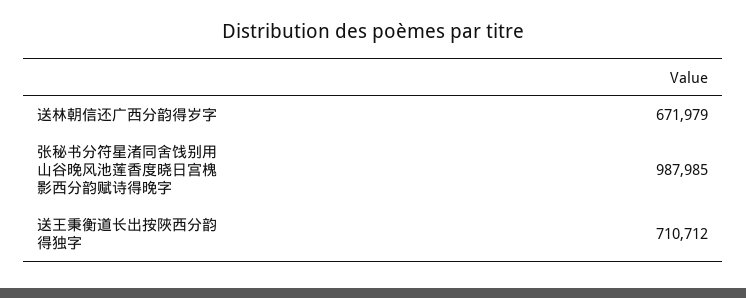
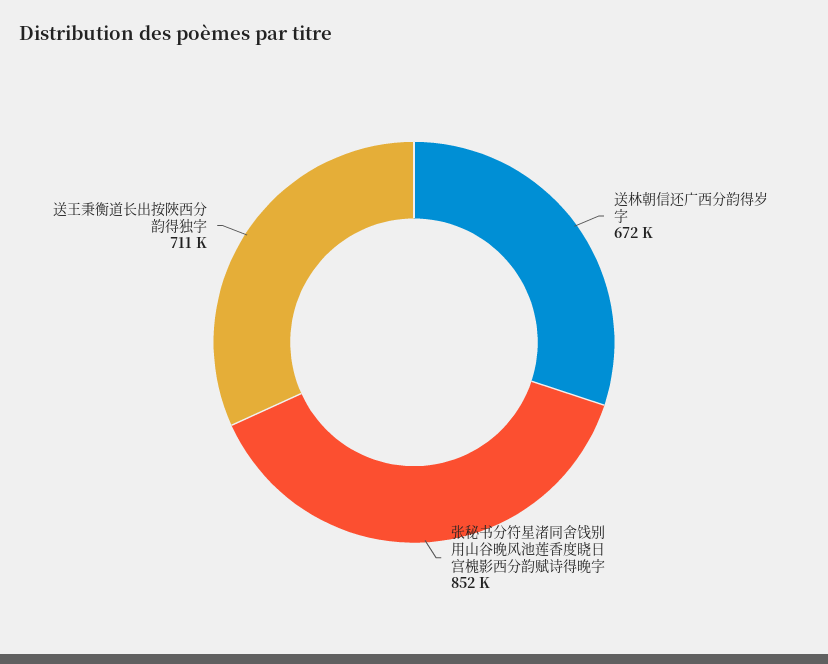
张秘书分符星渚同舍饯别用山谷晚风池莲香度晓日宫槐影西分韵赋诗得晚字: 987985 -> 852000

